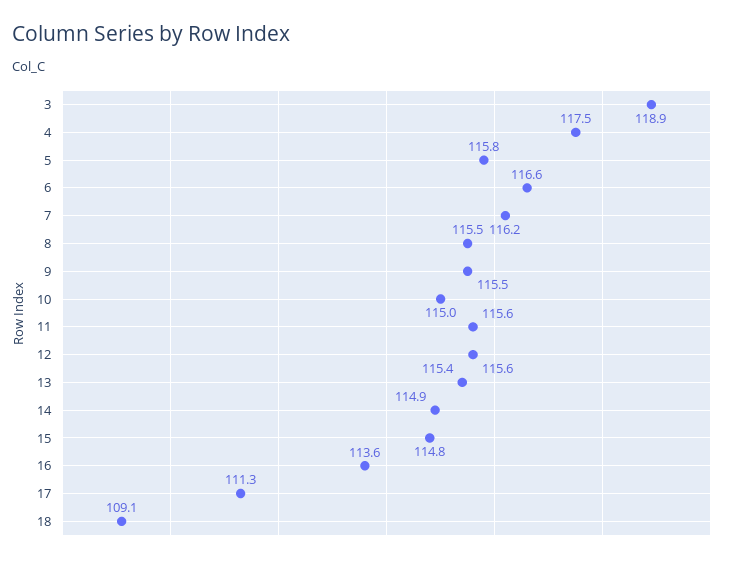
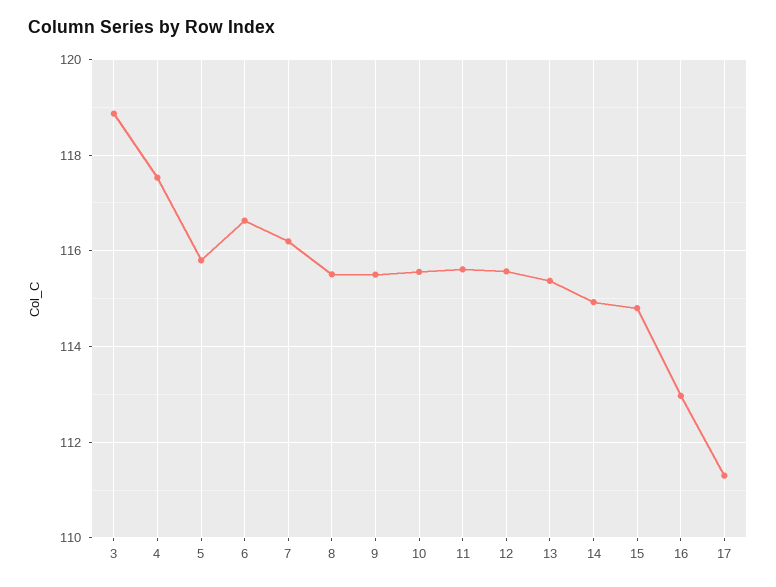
10: 115 -> 115.6
16: 113.6 -> 113
18: 109.1 -> none

